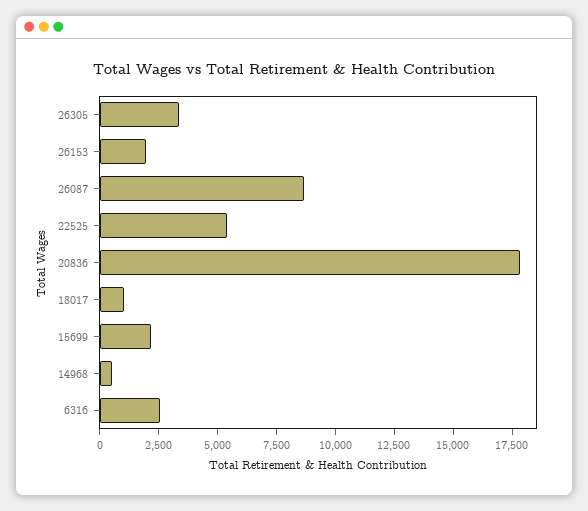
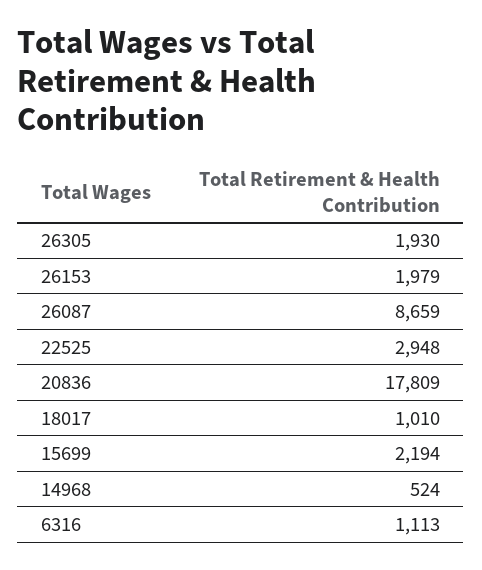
26305: 3500 -> 1930
22525: 5500 -> 2948
6316: 2500 -> 1113

